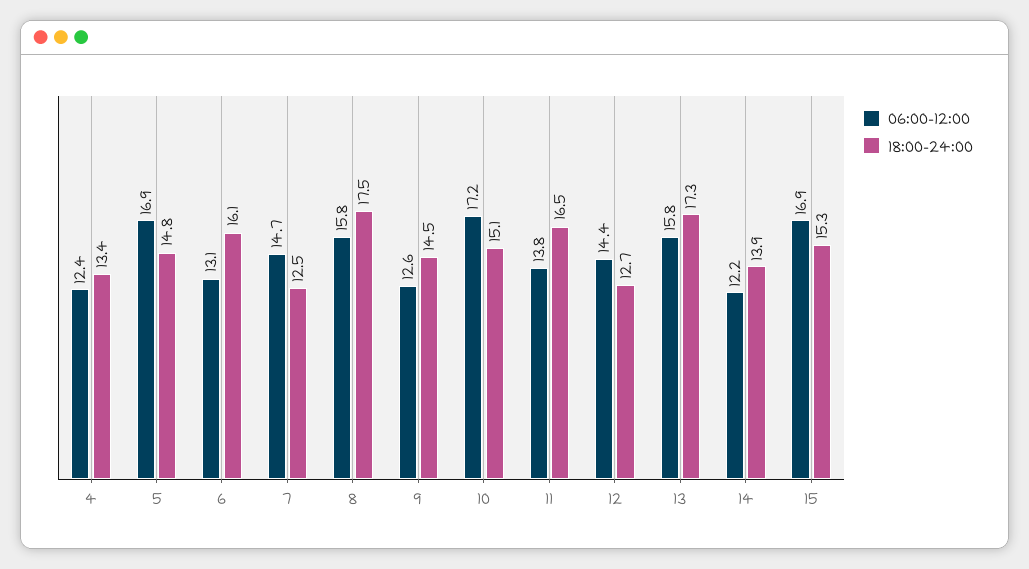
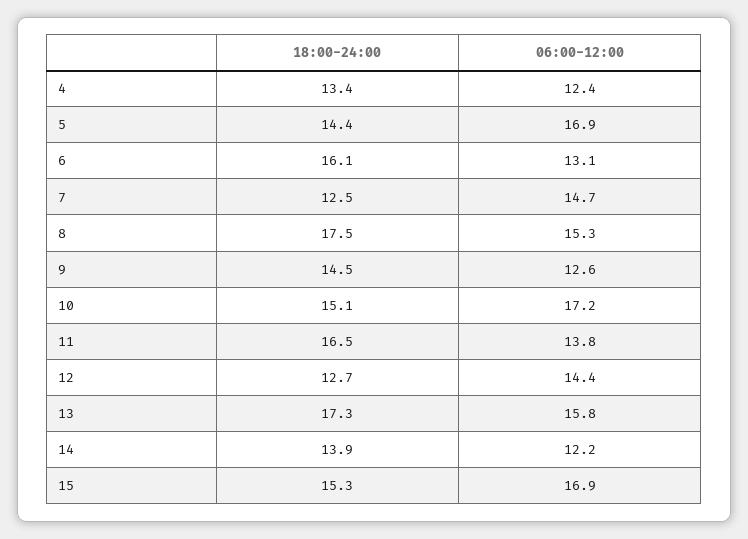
18:00-24:00, 5: 14.8 -> 14.4
06:00-12:00, 8: 15.8 -> 15.3

